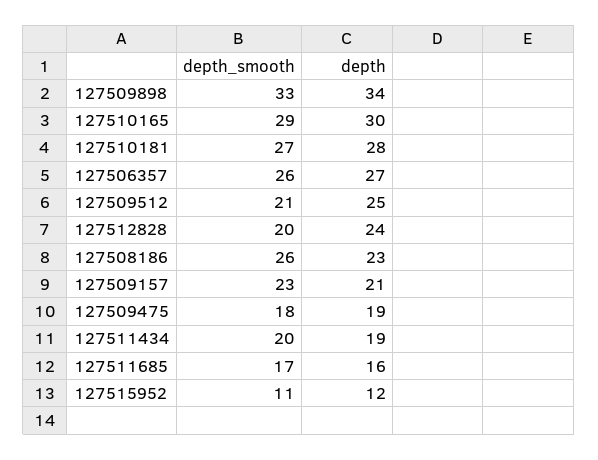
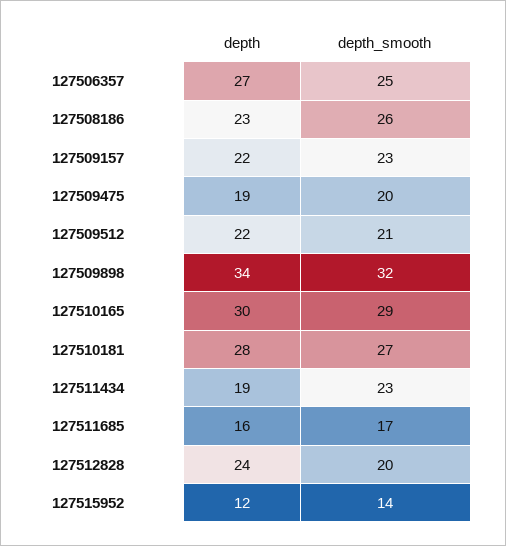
depth_smooth, 127509898: 33 -> 32
depth_smooth, 127506357: 26 -> 25
depth, 127509512: 25 -> 22
depth, 127509157: 21 -> 22
depth_smooth, 127509475: 18 -> 20
depth_smooth, 127511434: 20 -> 23
depth_smooth, 127515952: 11 -> 14

